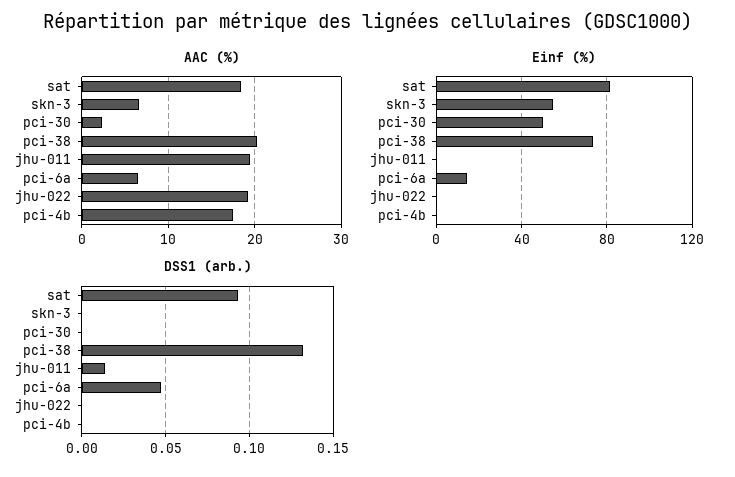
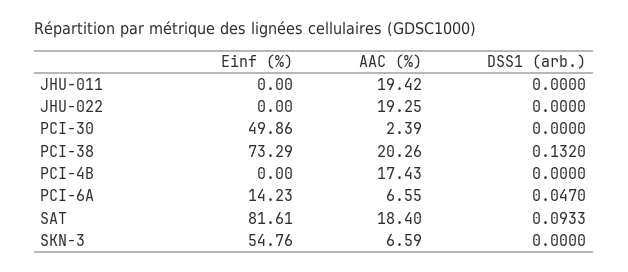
DSS1 (arb.), jhu-011: 0.015 -> 0

